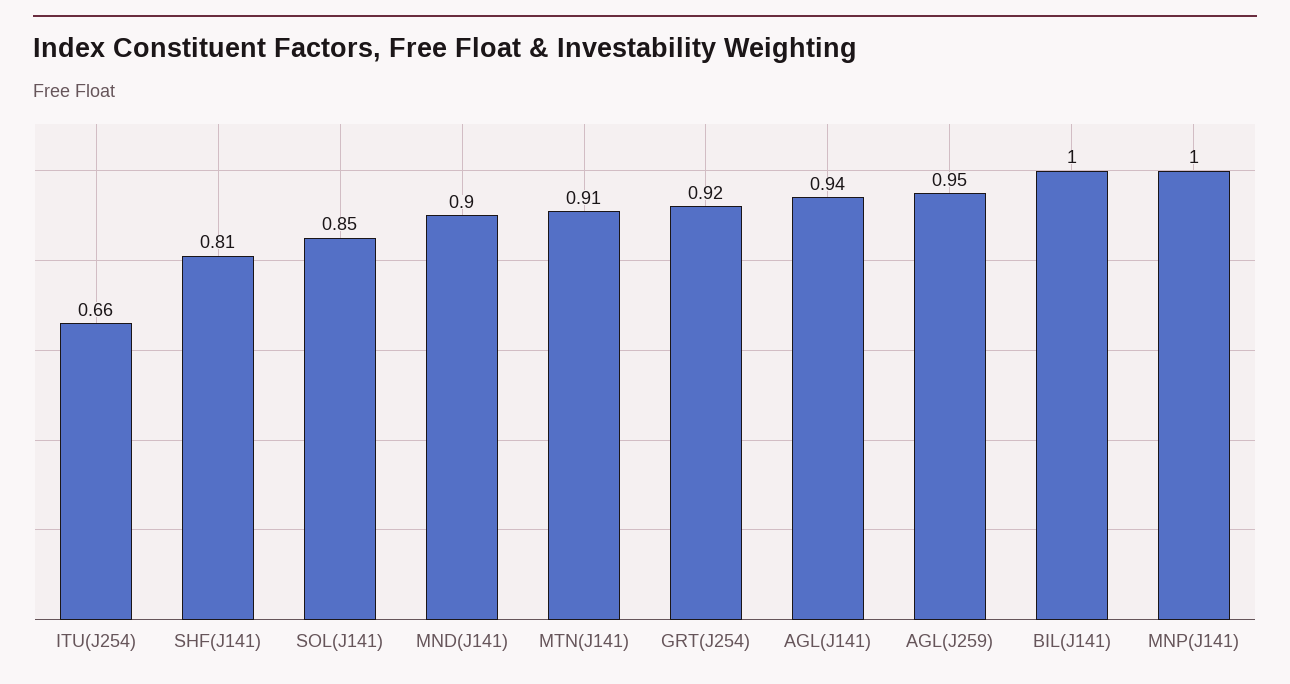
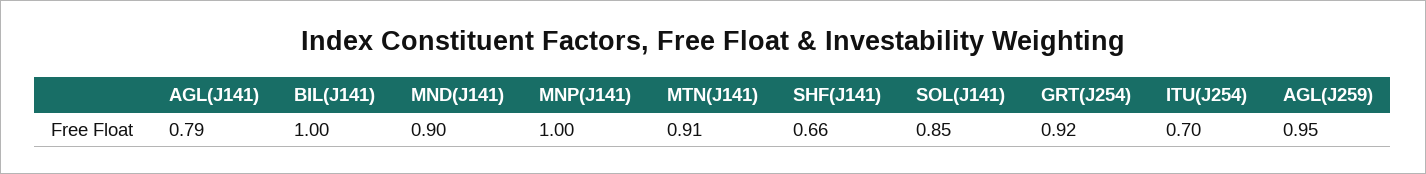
ITU(J254): 0.66 -> 0.7
SHF(J141): 0.81 -> 0.66
AGL(J141): 0.94 -> 0.79

